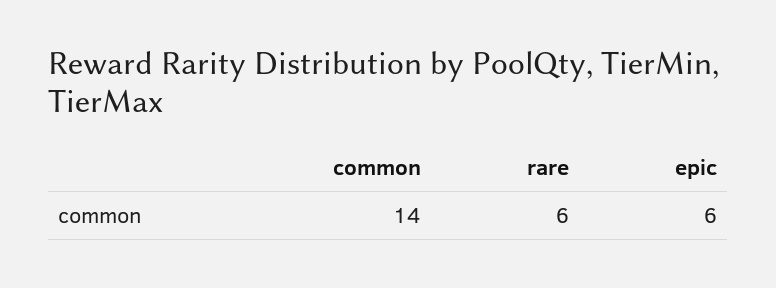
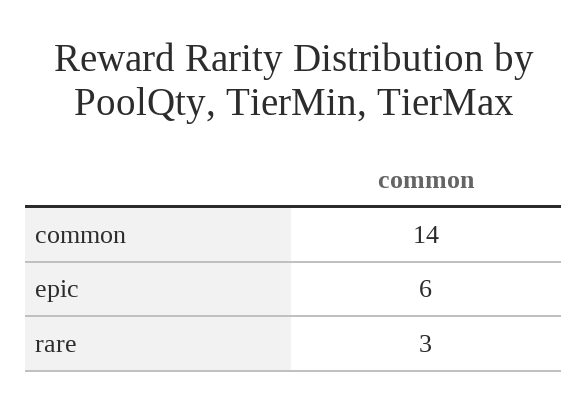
rare: 6 -> 3

